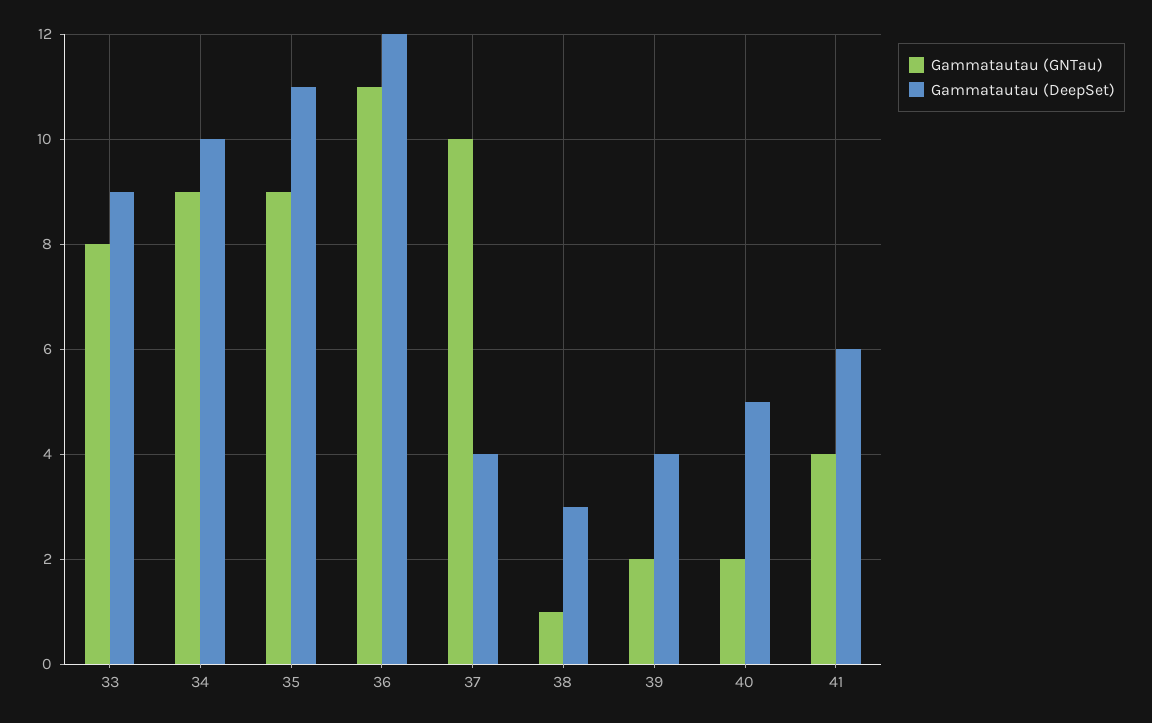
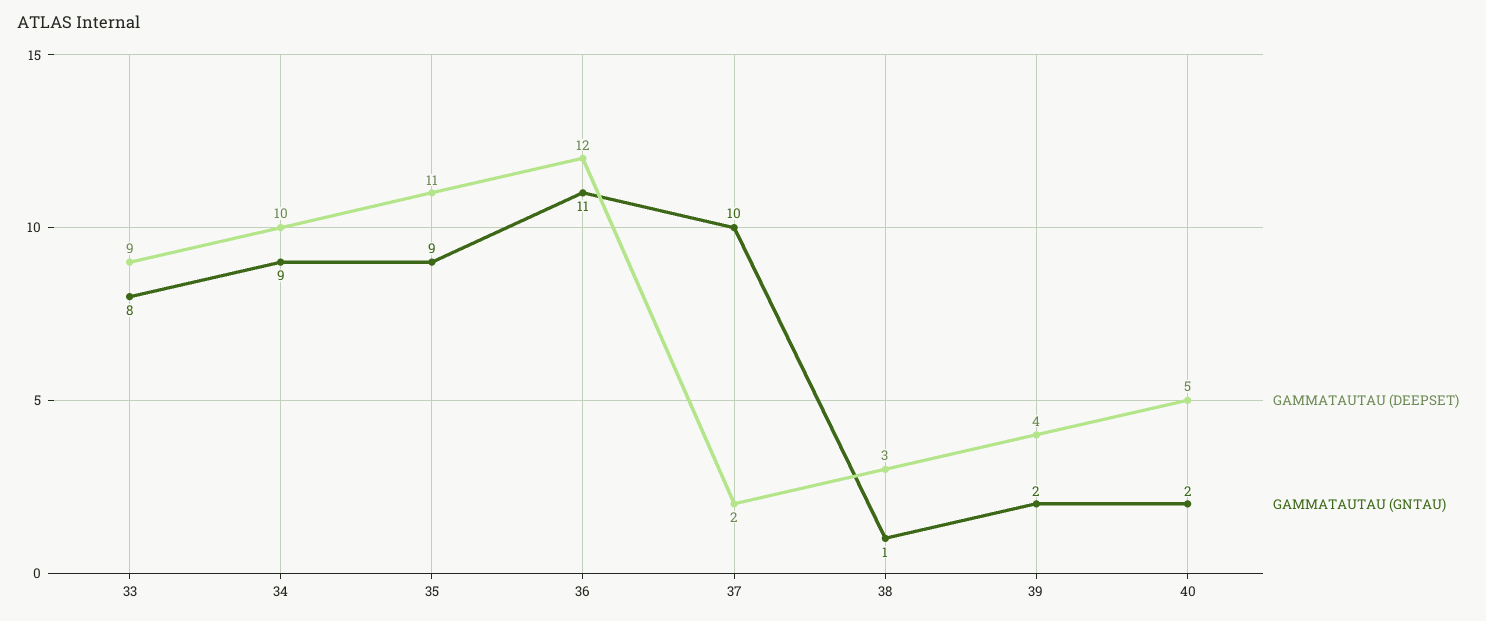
Gammatautau (DeepSet), 37: 4 -> 2
Gammatautau (GNTau), 41: 4 -> none
Gammatautau (DeepSet), 41: 6 -> none

